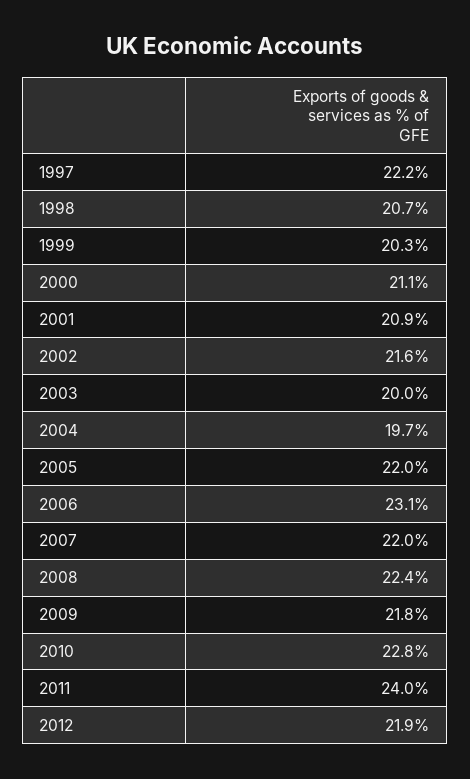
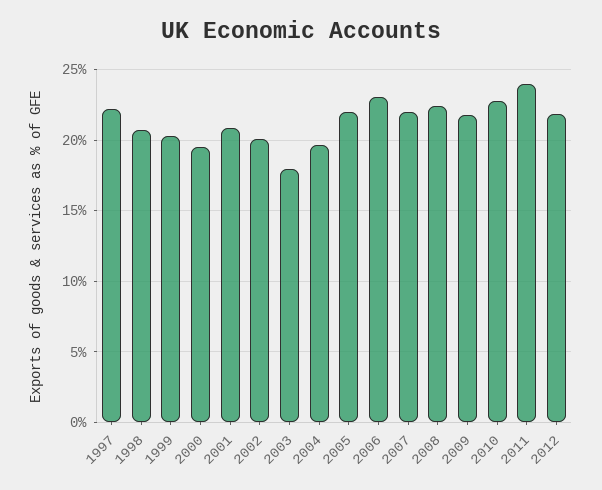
2000: 21.1 -> 19.5
2002: 21.6 -> 20
2003: 20 -> 18

